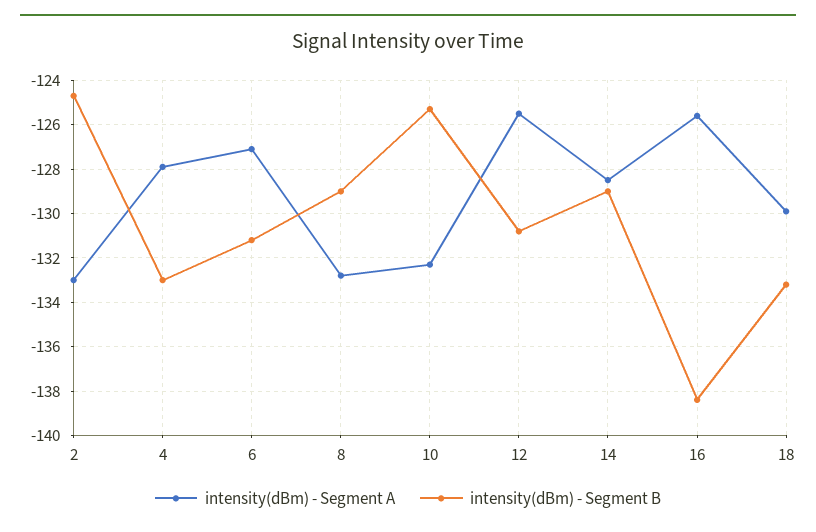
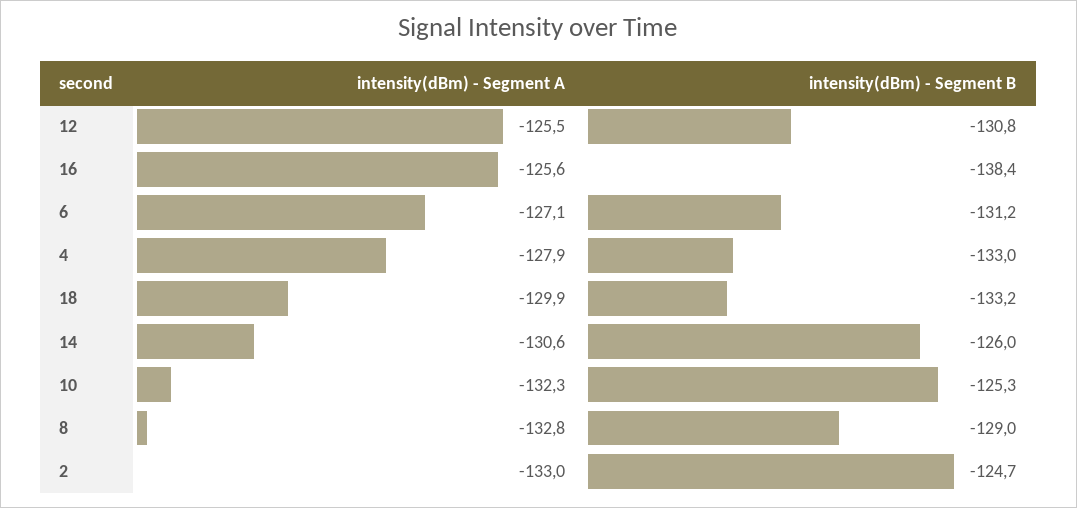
intensity(dBm) - Segment A, 14: -128.5 -> -130.6
intensity(dBm) - Segment B, 14: -129 -> -126

